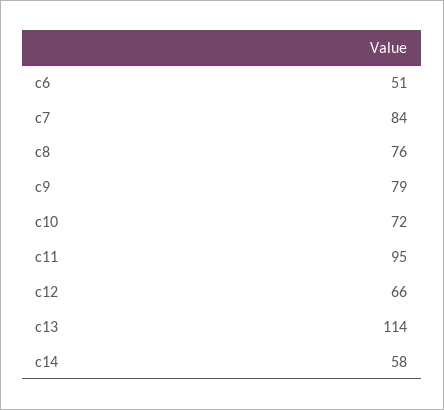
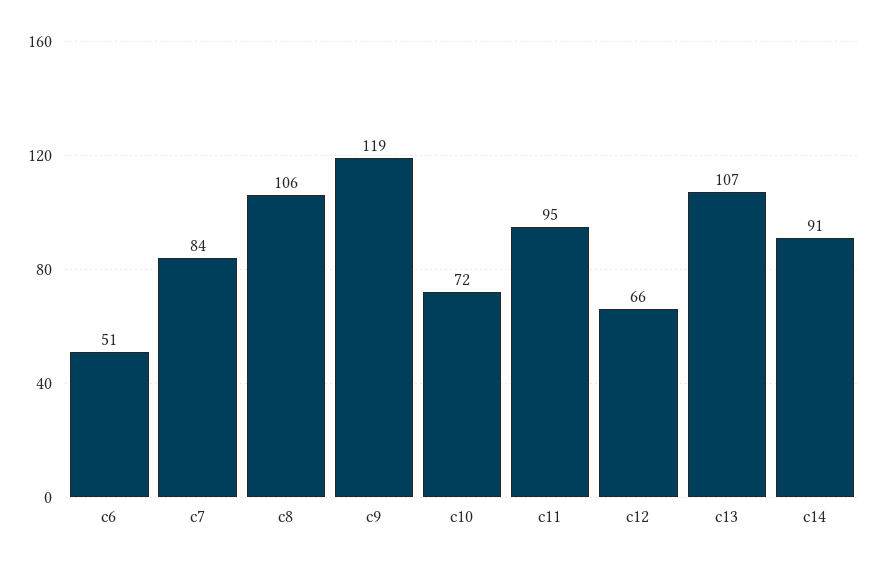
c8: 76 -> 106
c9: 79 -> 119
c13: 114 -> 107
c14: 58 -> 91

